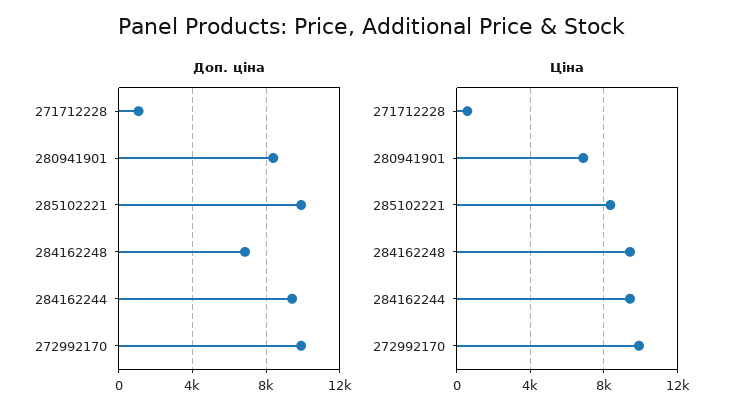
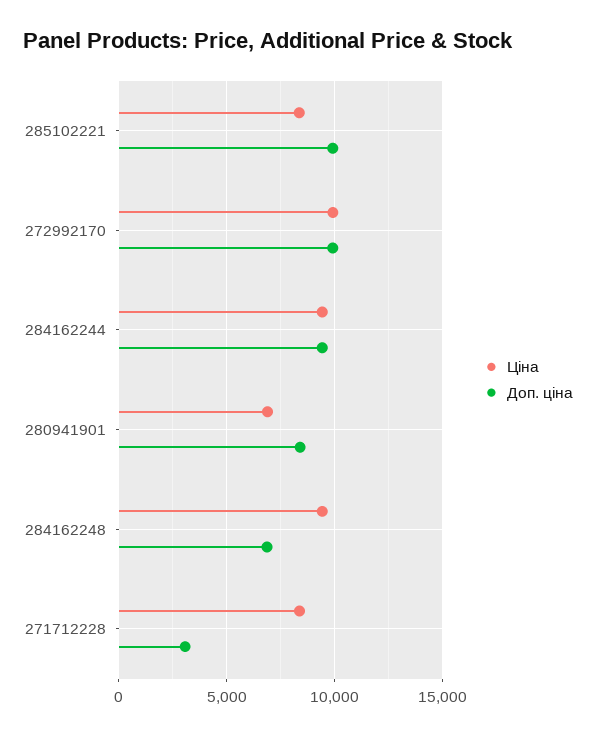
Доп. ціна, 271712228: 1000 -> 3000
Ціна, 271712228: 500 -> 8500

